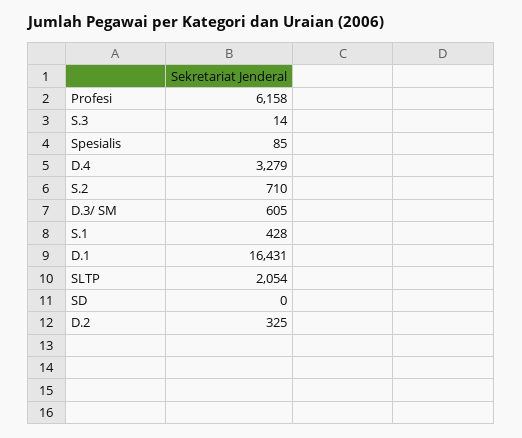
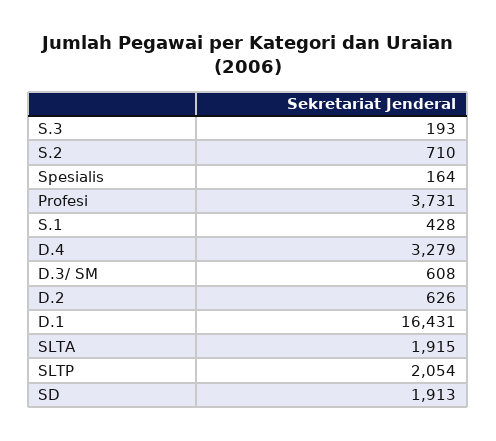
Profesi: 6158 -> 3731
S.3: 14 -> 193
Spesialis: 85 -> 164
D.3/ SM: 605 -> 608
SD: 0 -> 1913
D.2: 325 -> 626
SLTA: none -> 1915

